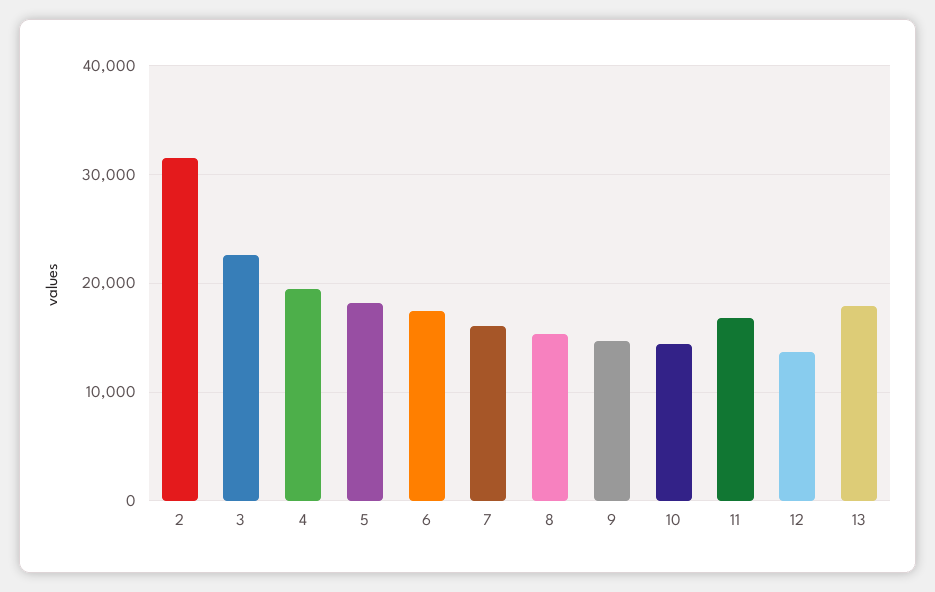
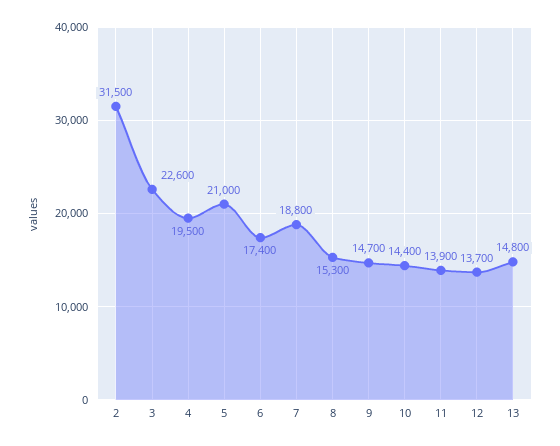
5: 18000 -> 21000
7: 16000 -> 18800
11: 17000 -> 13900
13: 18000 -> 14800

